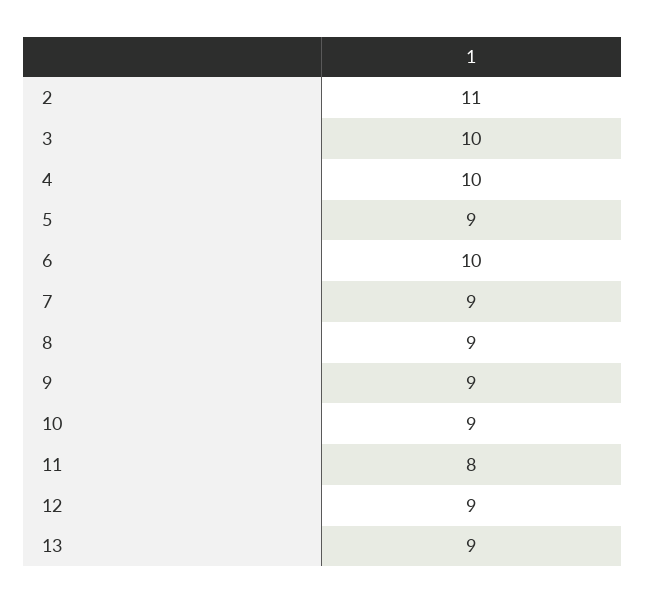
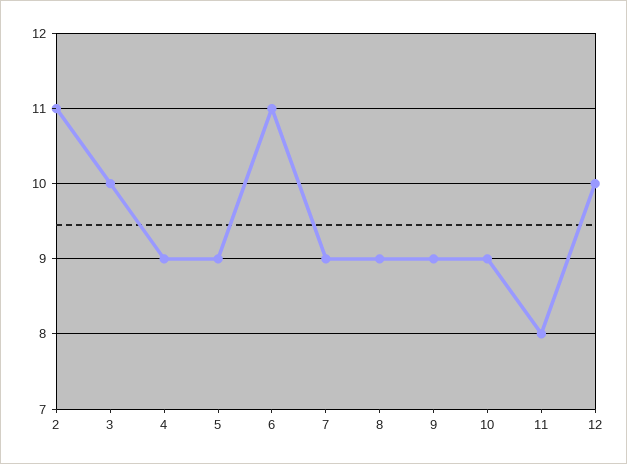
4: 10 -> 9
6: 10 -> 11
12: 9 -> 10
13: 9 -> none

